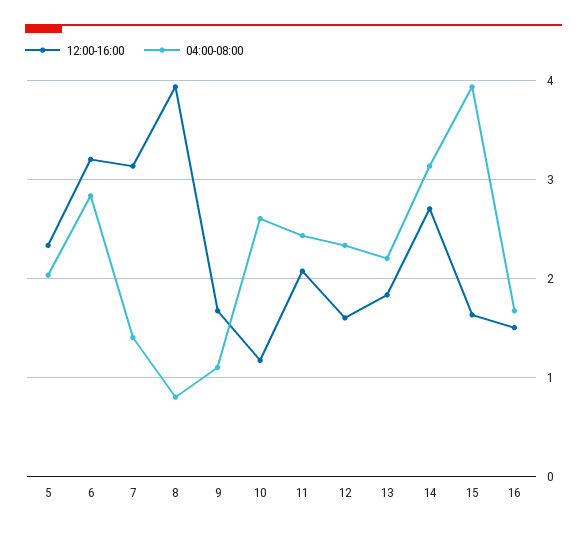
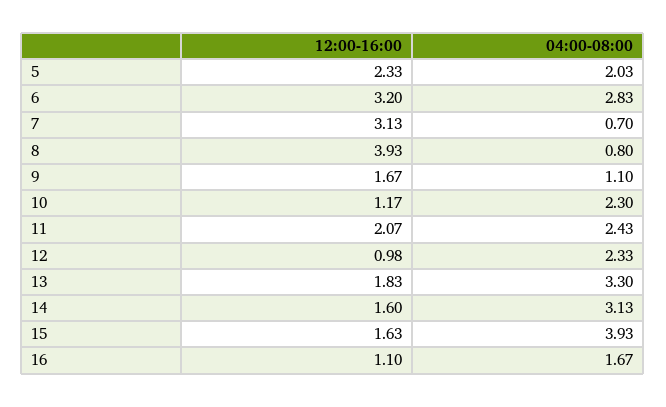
04:00-08:00, 7: 1.4 -> 0.7
04:00-08:00, 10: 2.6 -> 2.3
12:00-16:00, 12: 1.6 -> 0.98
04:00-08:00, 13: 2.2 -> 3.3
12:00-16:00, 14: 2.7 -> 1.6
12:00-16:00, 16: 1.5 -> 1.1

